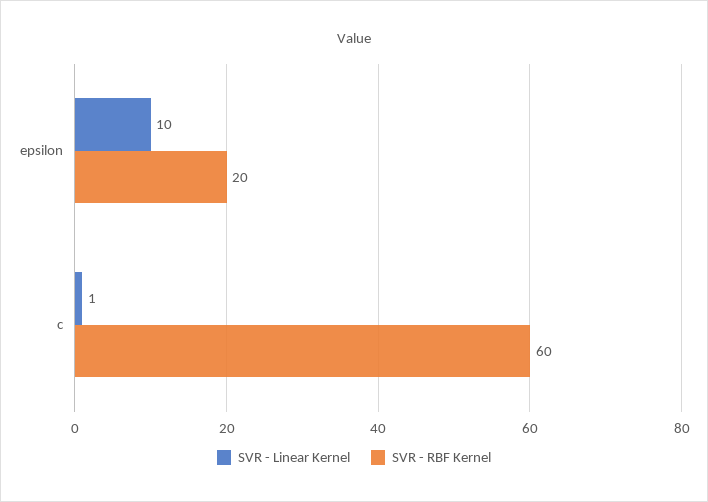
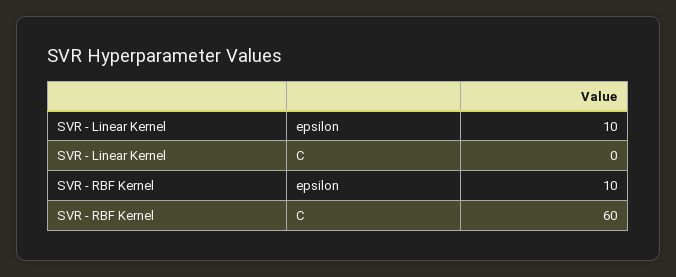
SVR - RBF Kernel, epsilon: 20 -> 10
SVR - Linear Kernel, c: 1 -> 0

